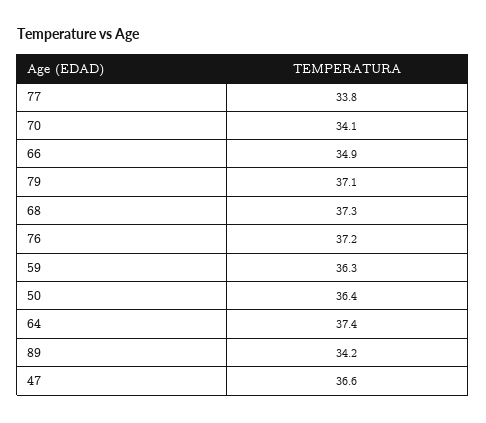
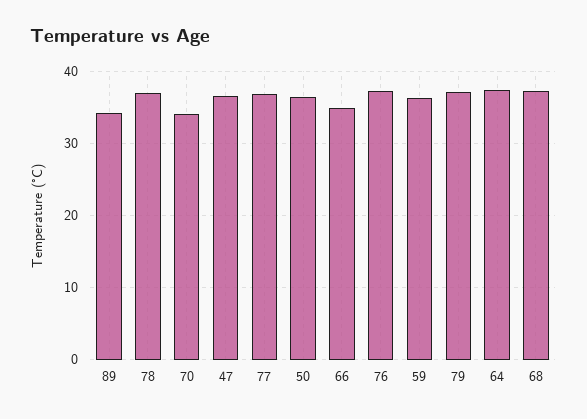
77: 33.8 -> 37
78: none -> 37

